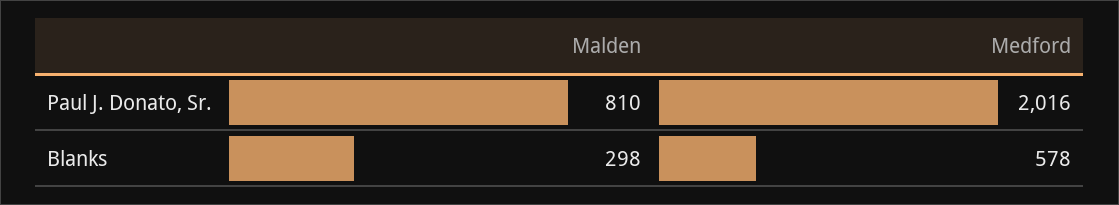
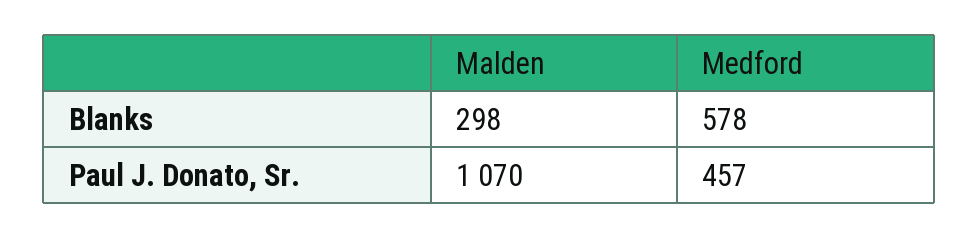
Malden, Paul J. Donato, Sr.: 810 -> 1070
Medford, Paul J. Donato, Sr.: 2016 -> 457

